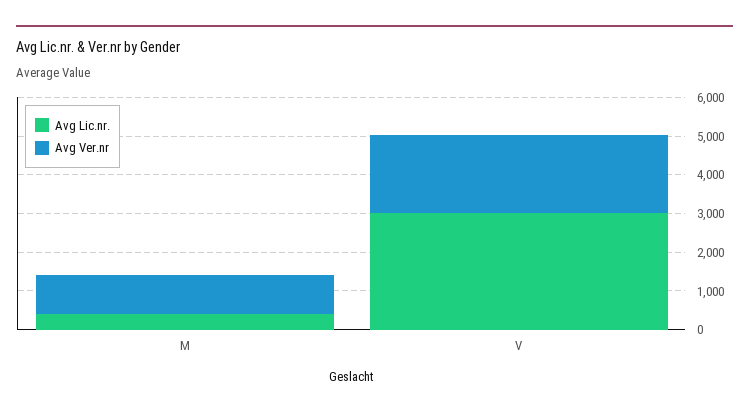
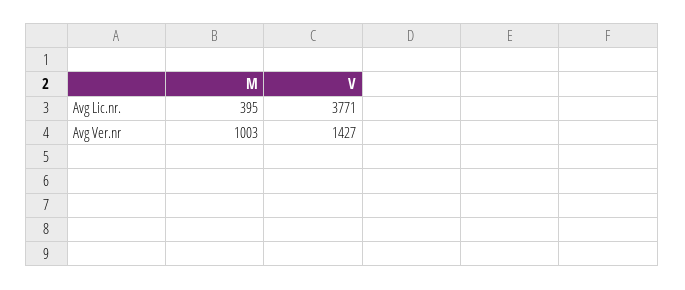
Avg Lic.nr., V: 3000 -> 3771
Avg Ver.nr, V: 2000 -> 1427

